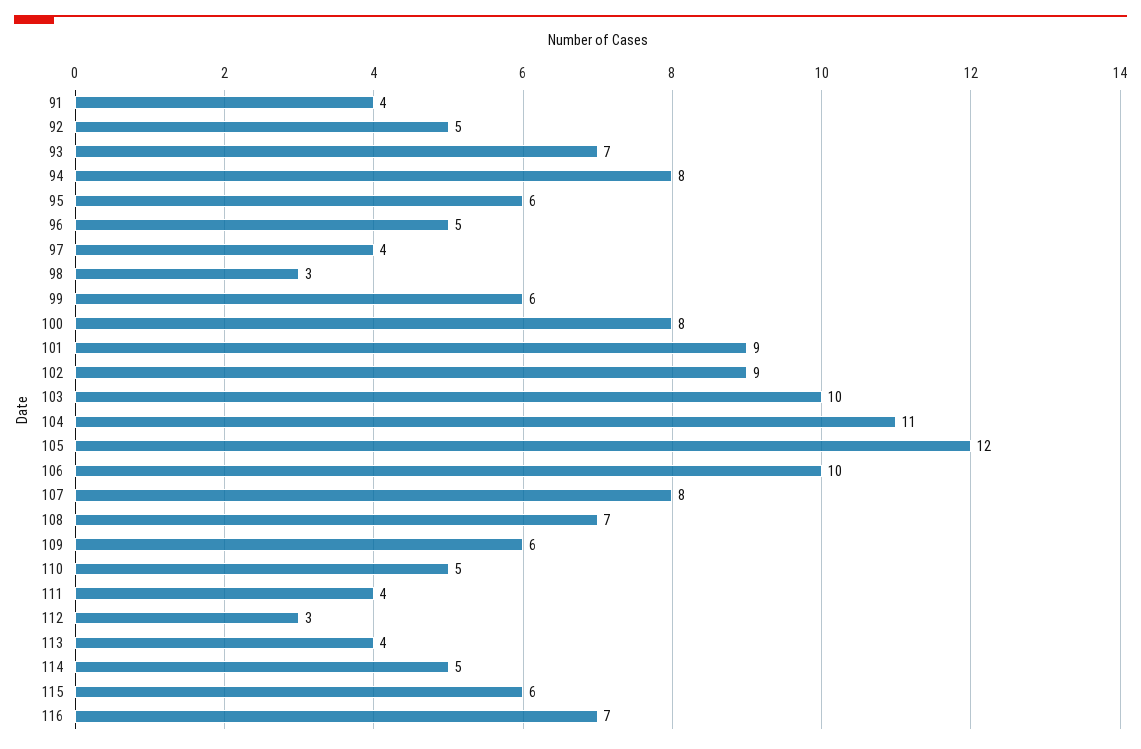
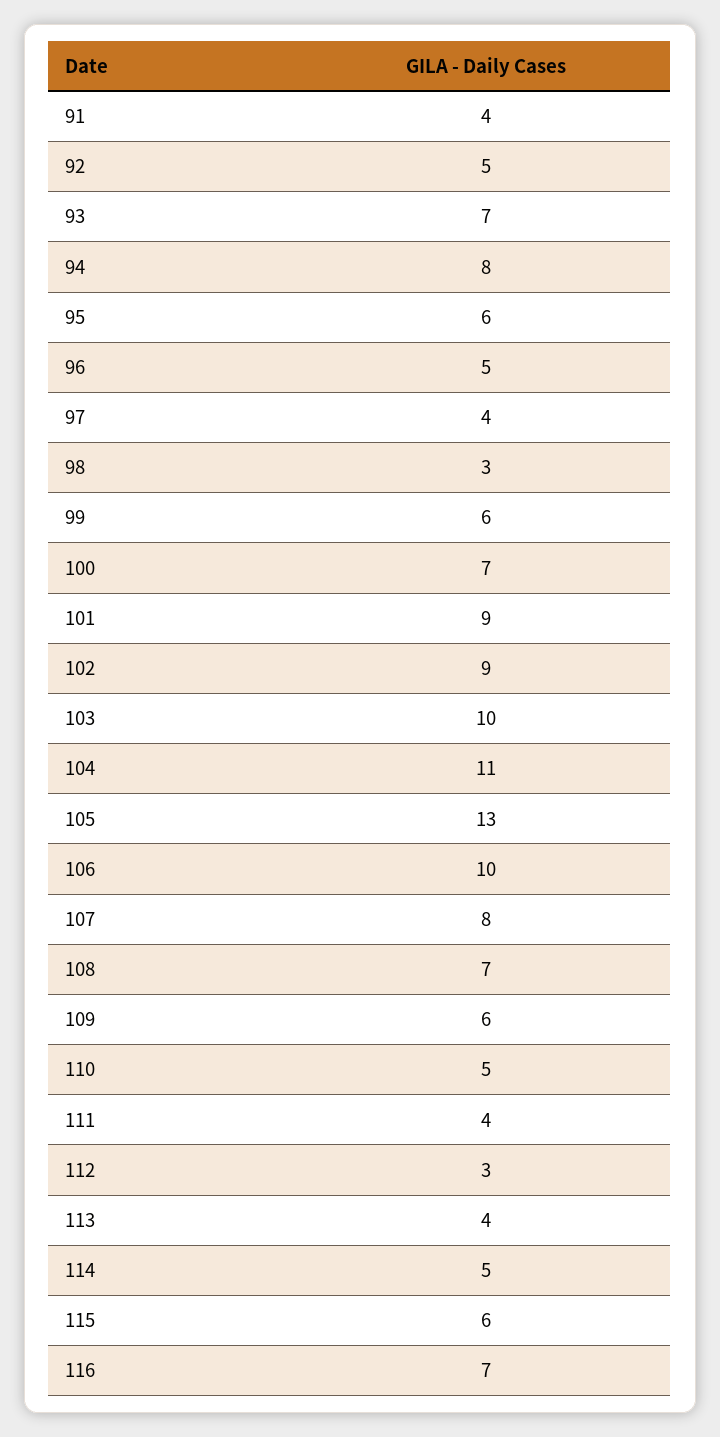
100: 8 -> 7
105: 12 -> 13

